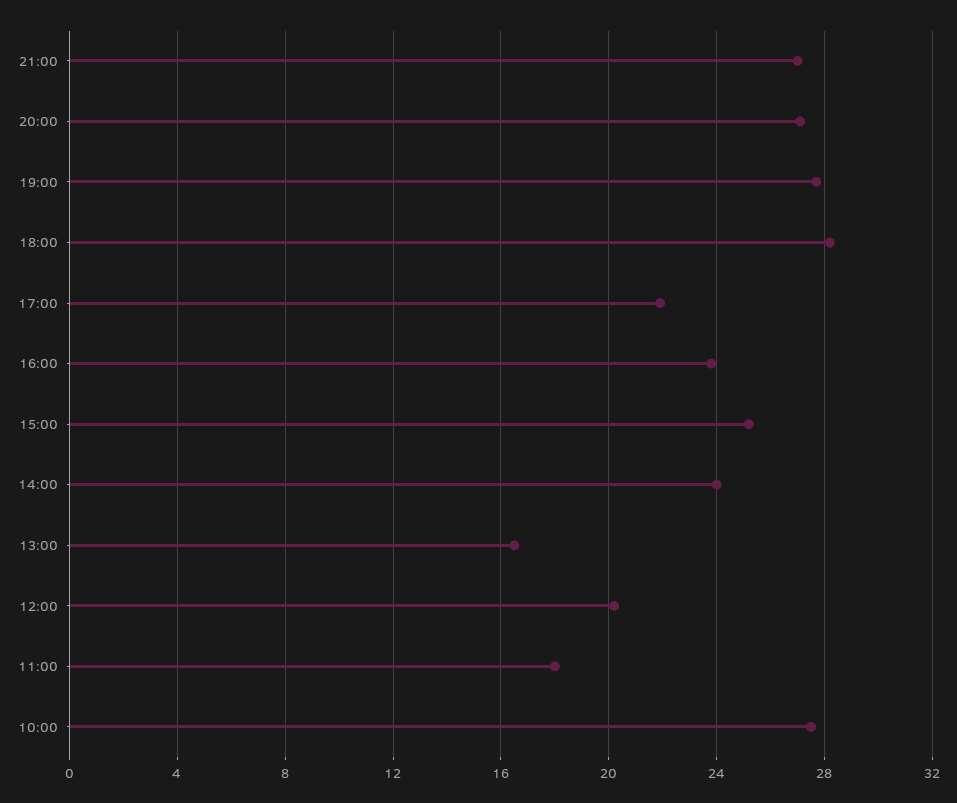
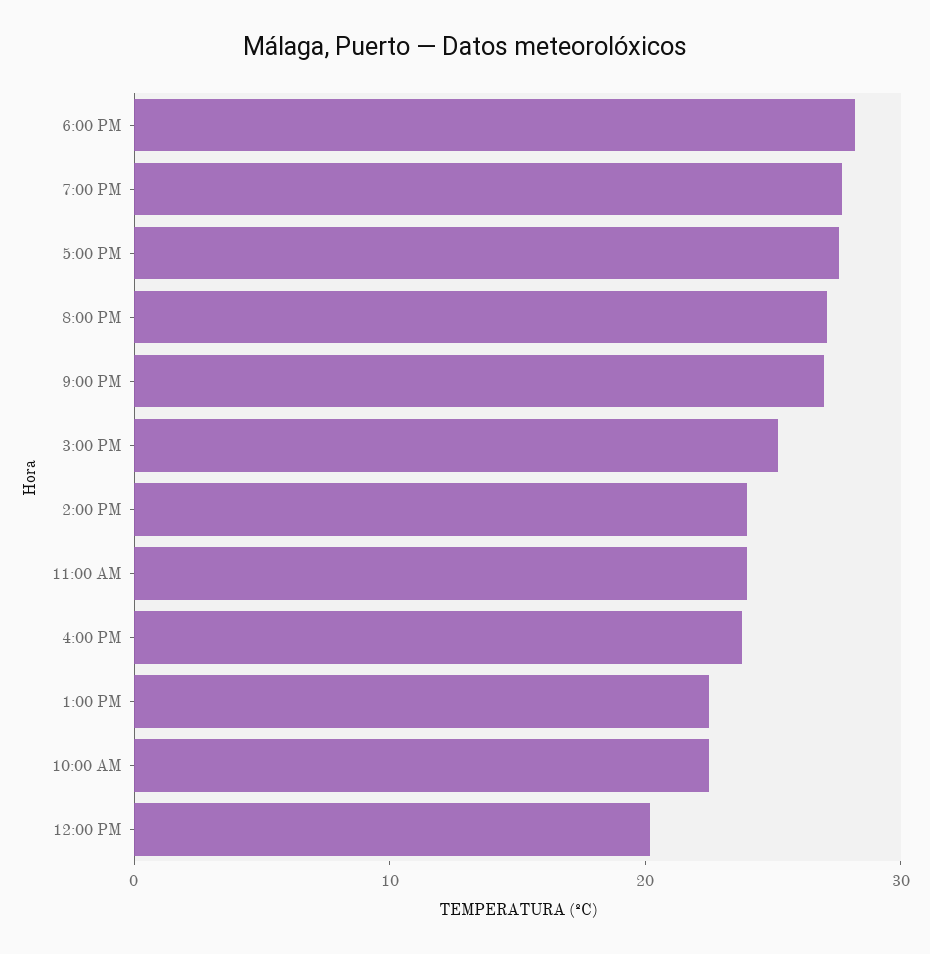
17:00: 22 -> 28
13:00: 16.5 -> 22
11:00: 18 -> 24
10:00: 27.5 -> 22

